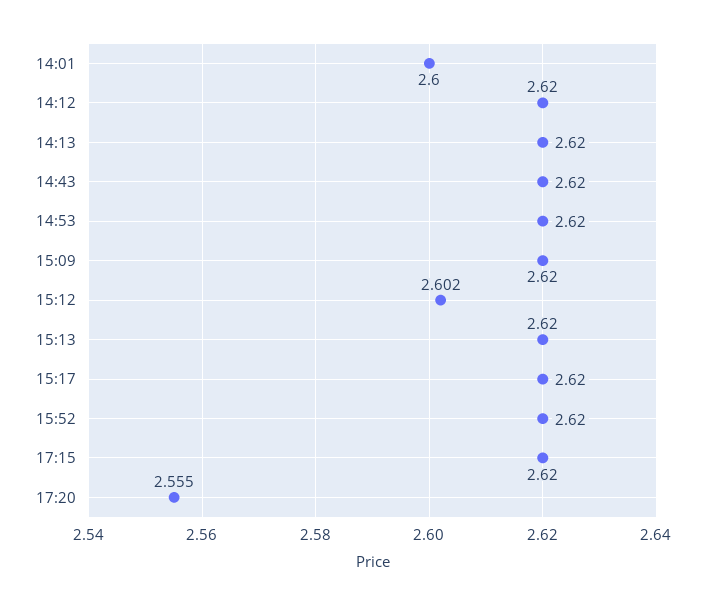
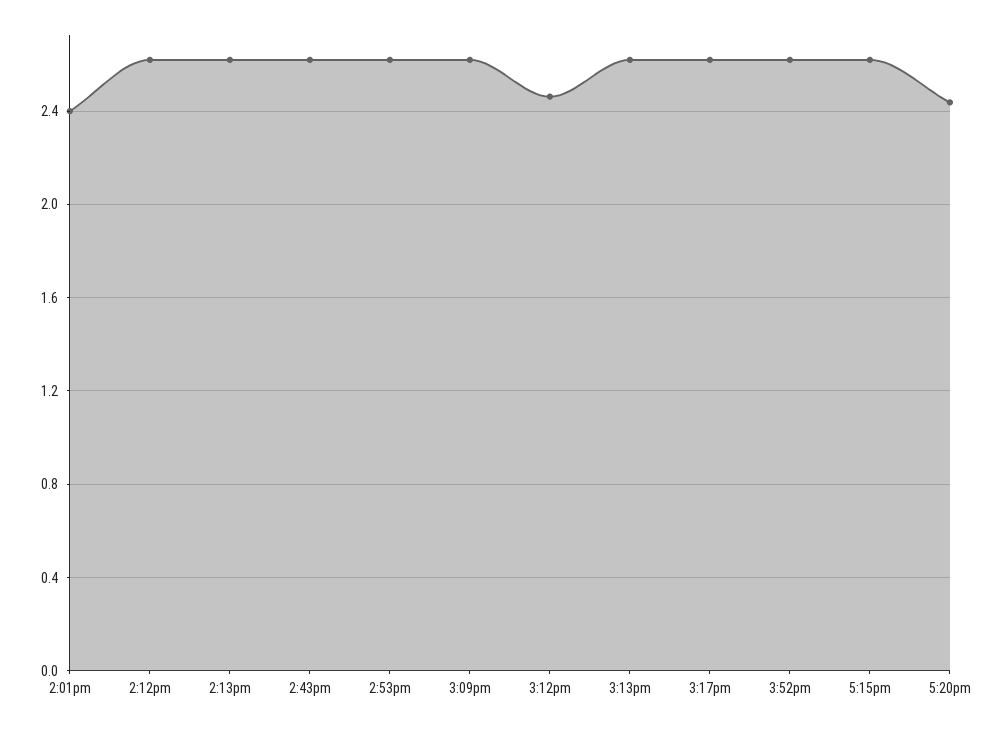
14:01: 2.6 -> 2.4
15:12: 2.602 -> 2.45
17:20: 2.555 -> 2.45

